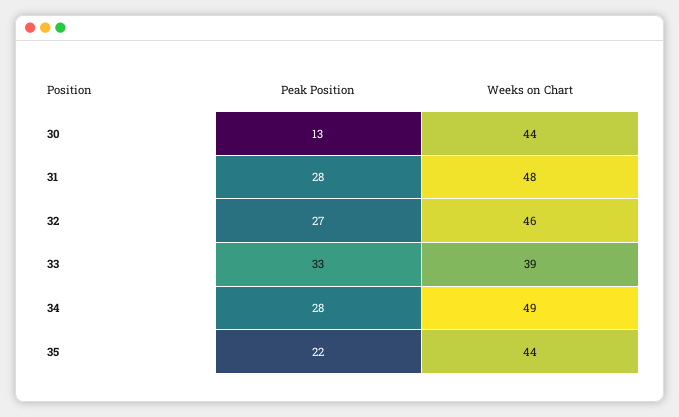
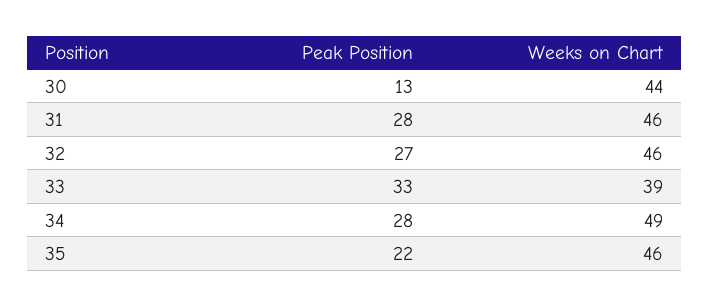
Weeks on Chart, 31: 48 -> 46
Weeks on Chart, 35: 44 -> 46

